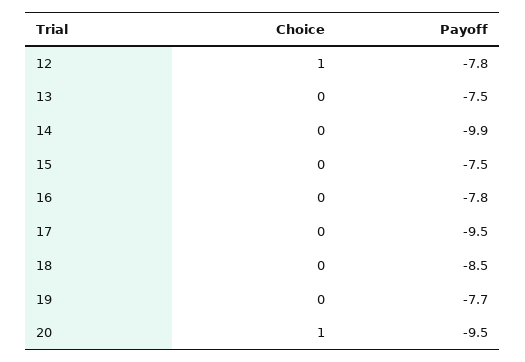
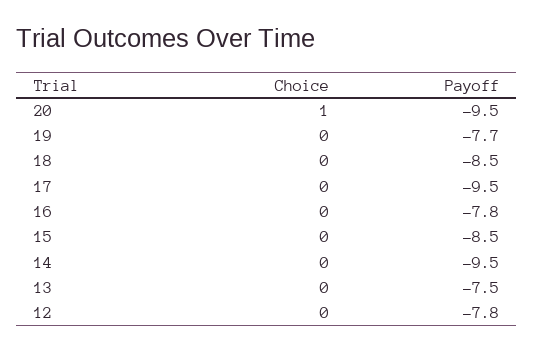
Choice, 12: 1 -> 0
Payoff, 14: -9.9 -> -9.5
Payoff, 15: -7.5 -> -8.5

